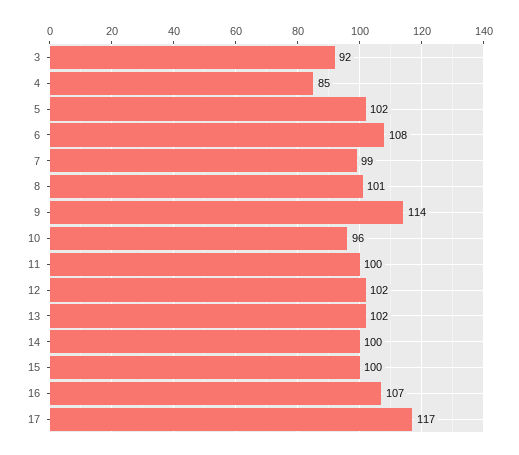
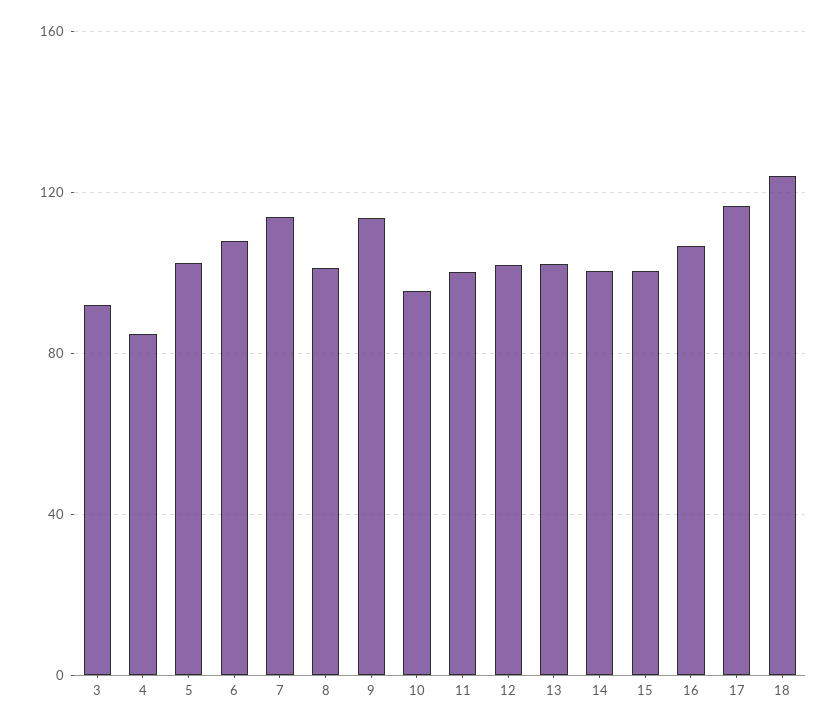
7: 99 -> 115
18: none -> 125

